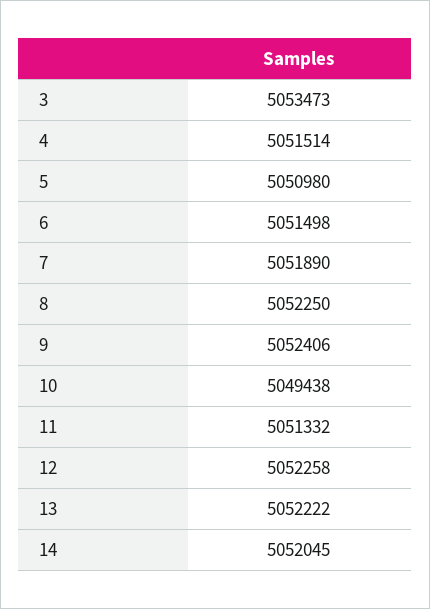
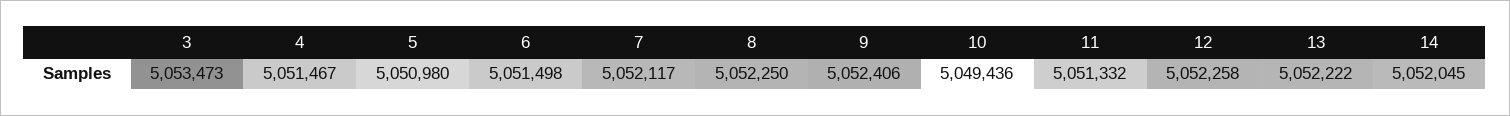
4: 5051514 -> 5051467
7: 5051890 -> 5052117
10: 5049438 -> 5049436

